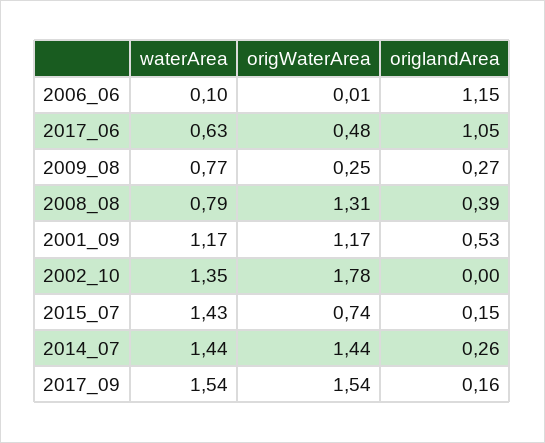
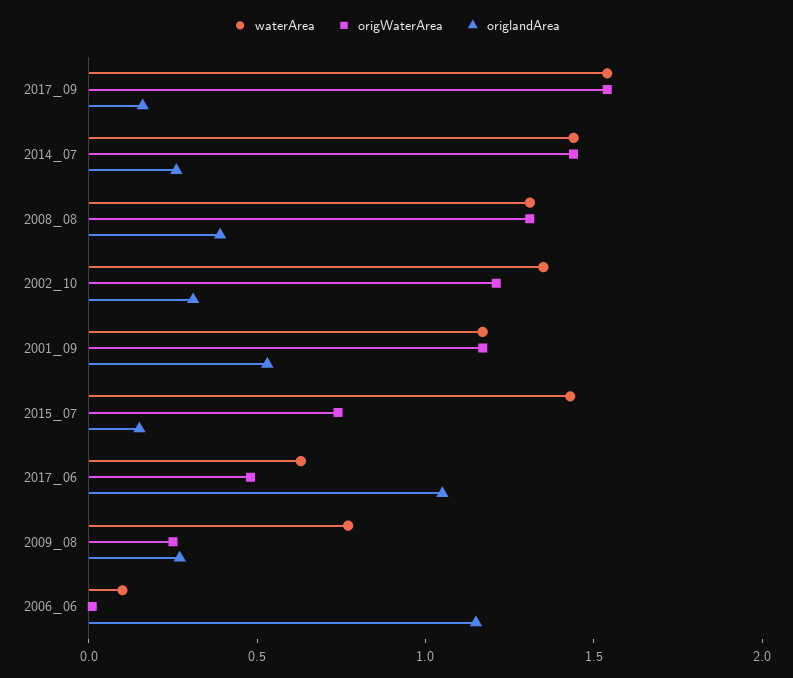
waterArea, 2008_08: 0.79 -> 1.3
origWaterArea, 2002_10: 1.78 -> 1.2
origlandArea, 2002_10: 0 -> 0.3

